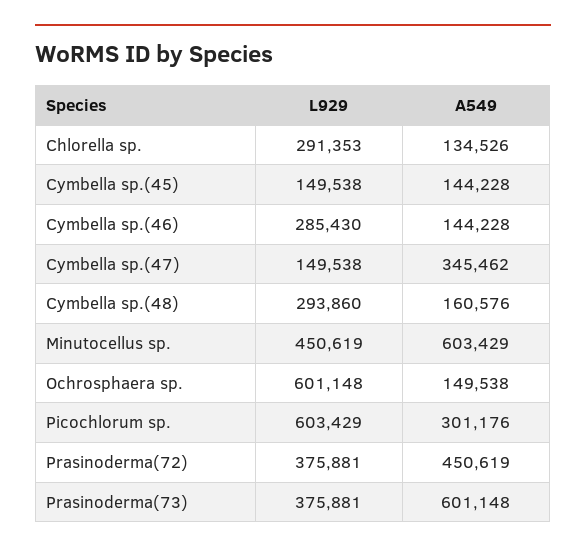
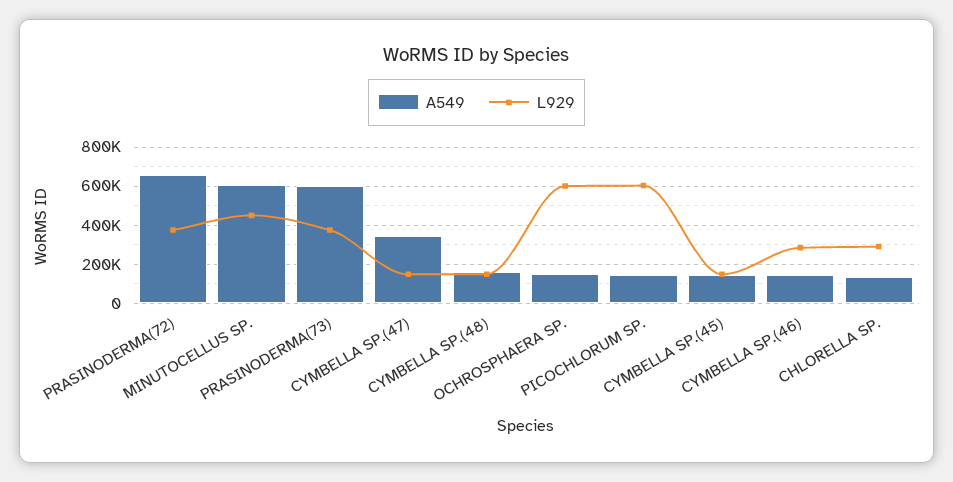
L929, Cymbella sp.(48): 293860 -> 150000
A549, Picochlorum sp.: 301176 -> 150000
A549, Prasinoderma(72): 450619 -> 650000

